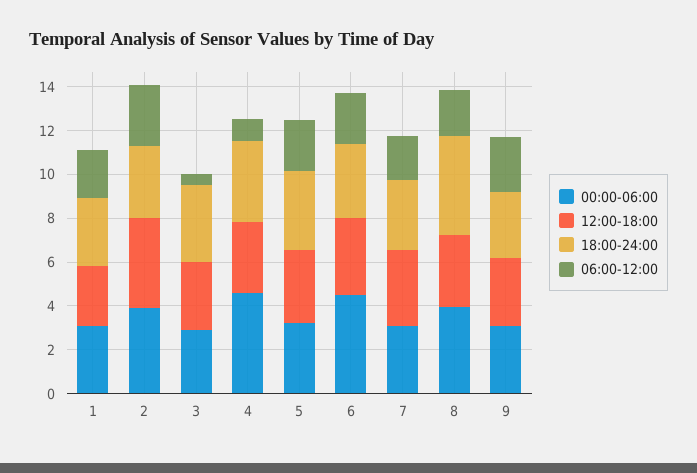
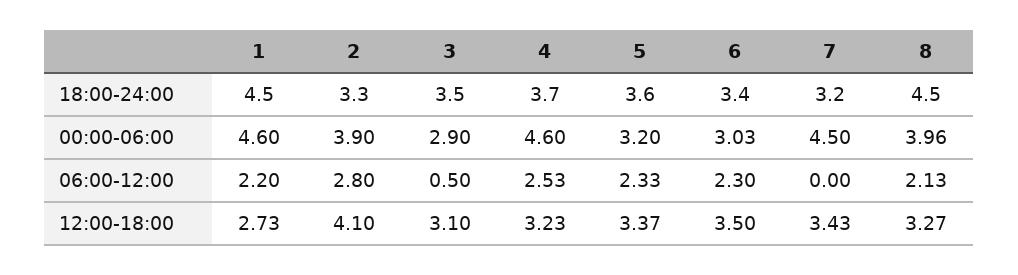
00:00-06:00, 1: 3 -> 4.6
18:00-24:00, 1: 3 -> 4.5
06:00-12:00, 4: 1 -> 2.53
00:00-06:00, 6: 4.5 -> 3.03
00:00-06:00, 7: 3 -> 4.5
06:00-12:00, 7: 2 -> 0
00:00-06:00, 9: 3 -> none
12:00-18:00, 9: 3 -> none
18:00-24:00, 9: 3 -> none
06:00-12:00, 9: 2.5 -> none

